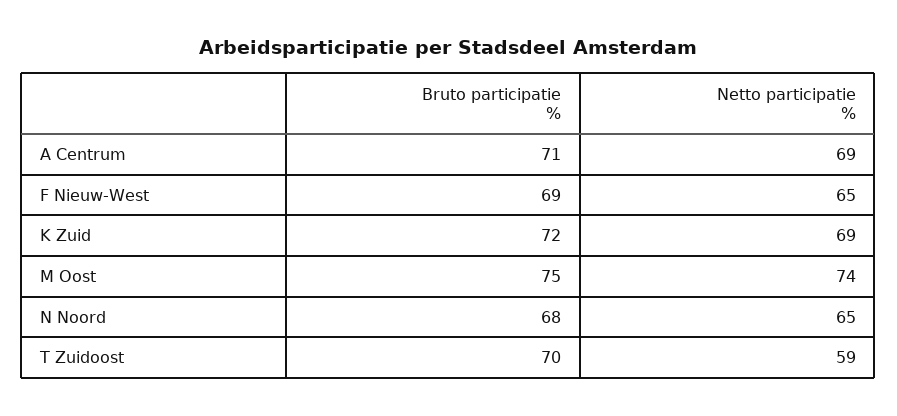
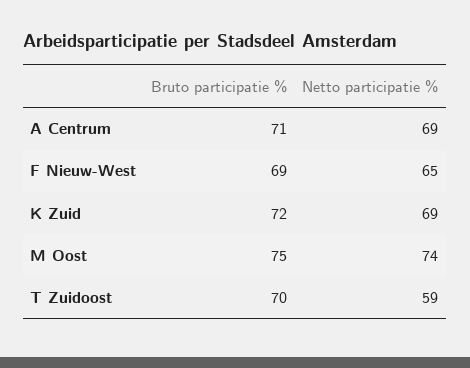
Bruto participatie %, N Noord: 68 -> none
Netto participatie %, N Noord: 65 -> none

